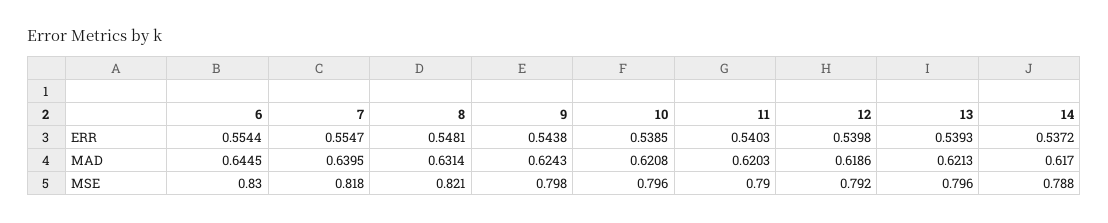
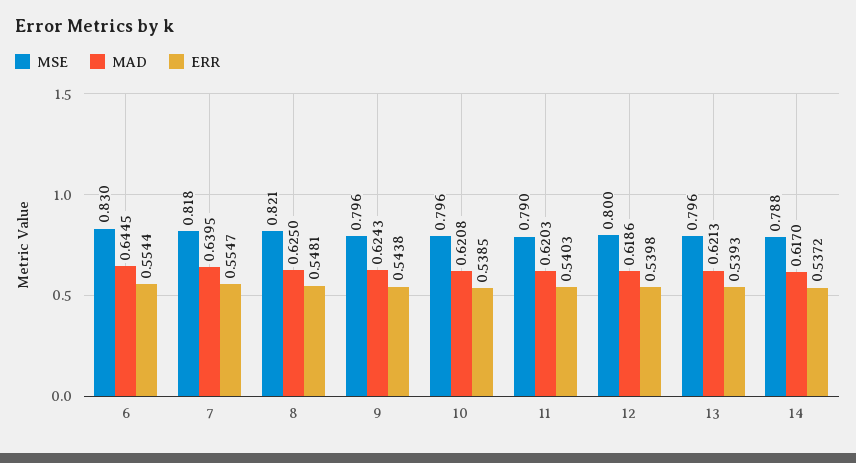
MAD, 8: 0.6314 -> 0.625
MSE, 9: 0.798 -> 0.796
MSE, 12: 0.792 -> 0.8

